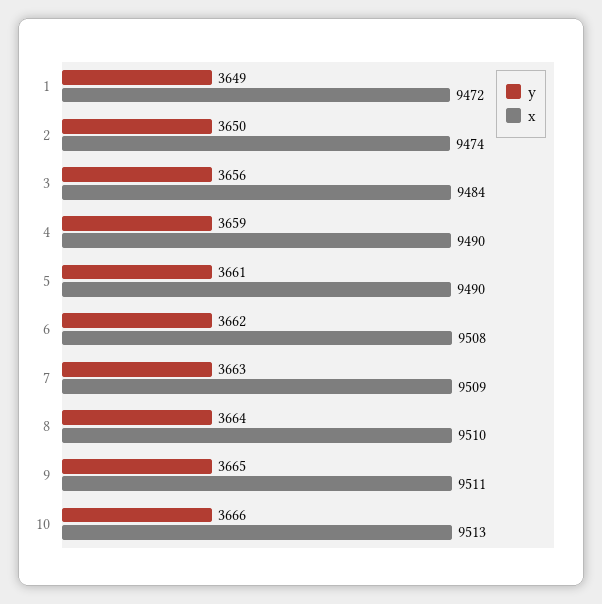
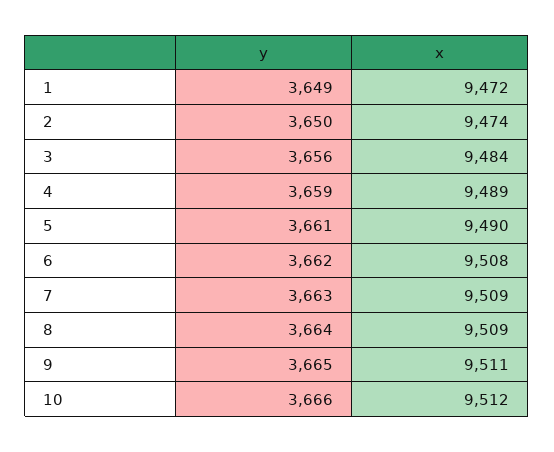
x, 4: 9490 -> 9489
x, 8: 9510 -> 9509
x, 10: 9513 -> 9512

